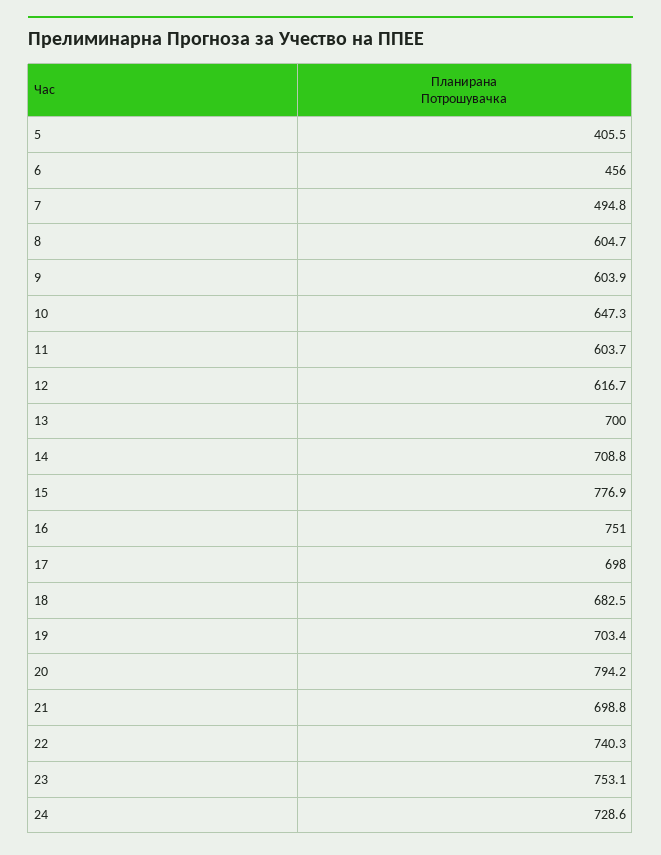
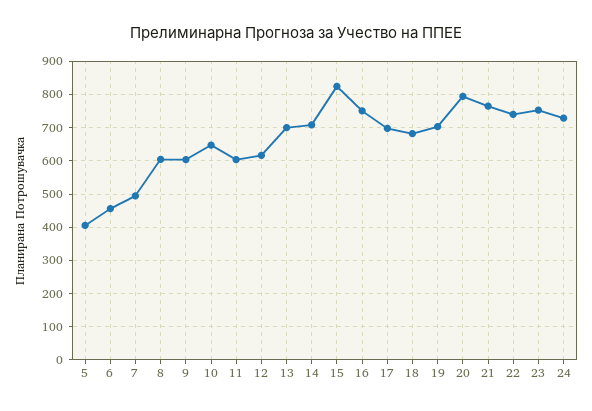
15: 776.9 -> 820
21: 698.8 -> 760

